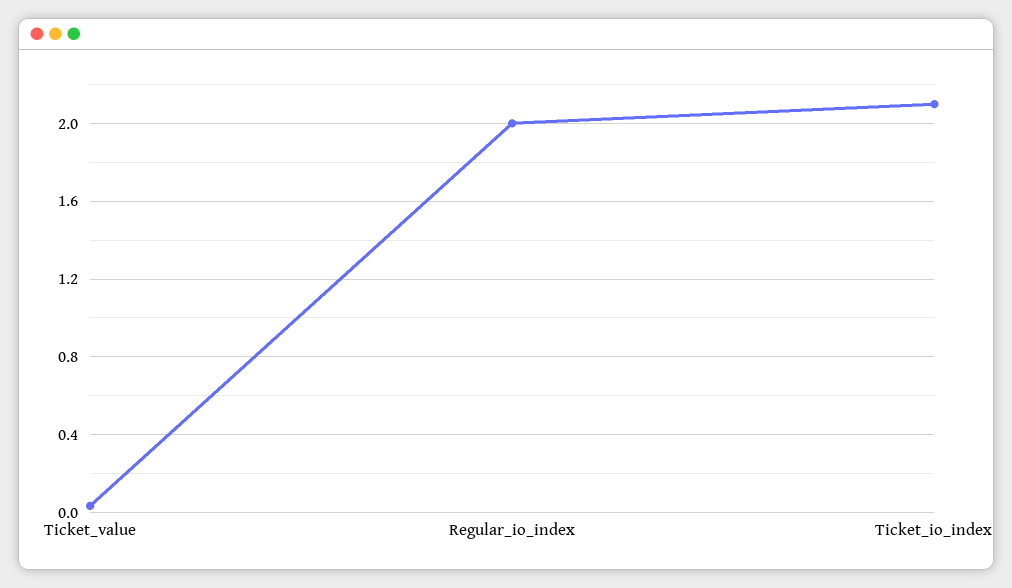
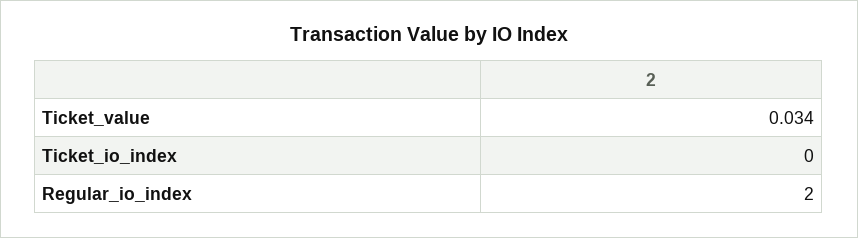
Ticket_io_index: 2.1 -> 0

